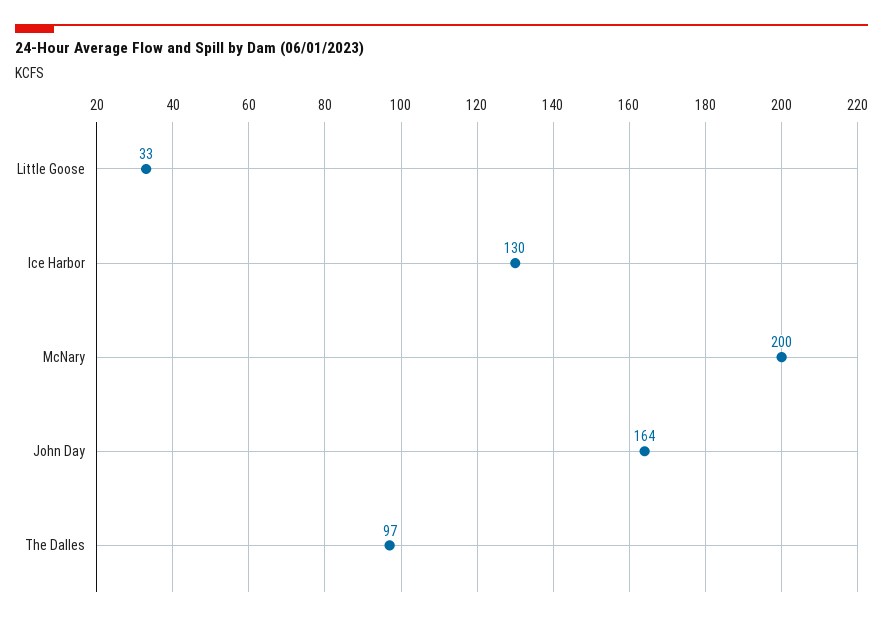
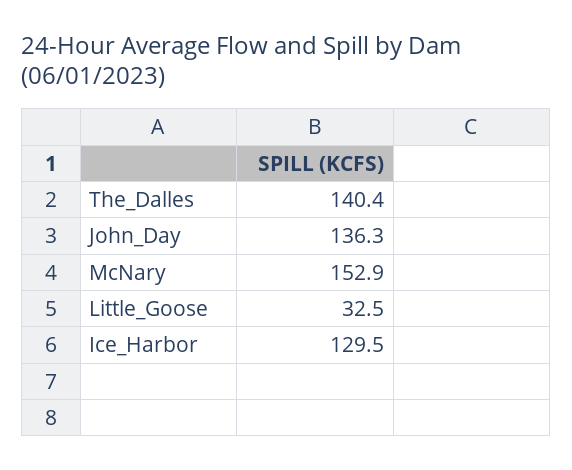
McNary: 200 -> 152.9
John Day: 164 -> 136.3
The Dalles: 97 -> 140.4

